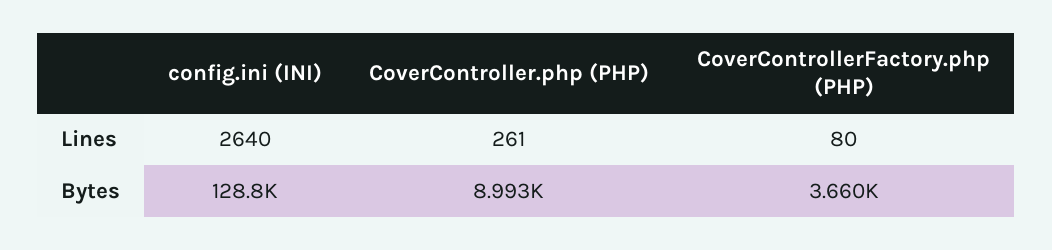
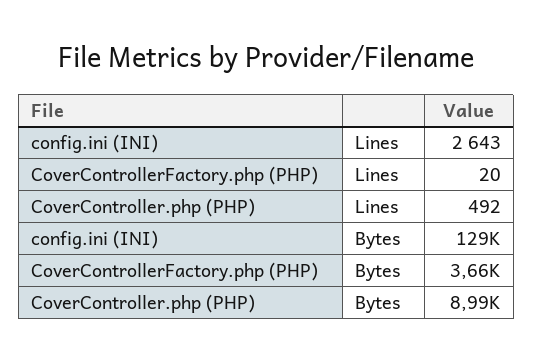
config.ini (INI), Lines: 2640 -> 2643
CoverController.php (PHP), Lines: 261 -> 492
CoverControllerFactory.php (PHP), Lines: 80 -> 20

